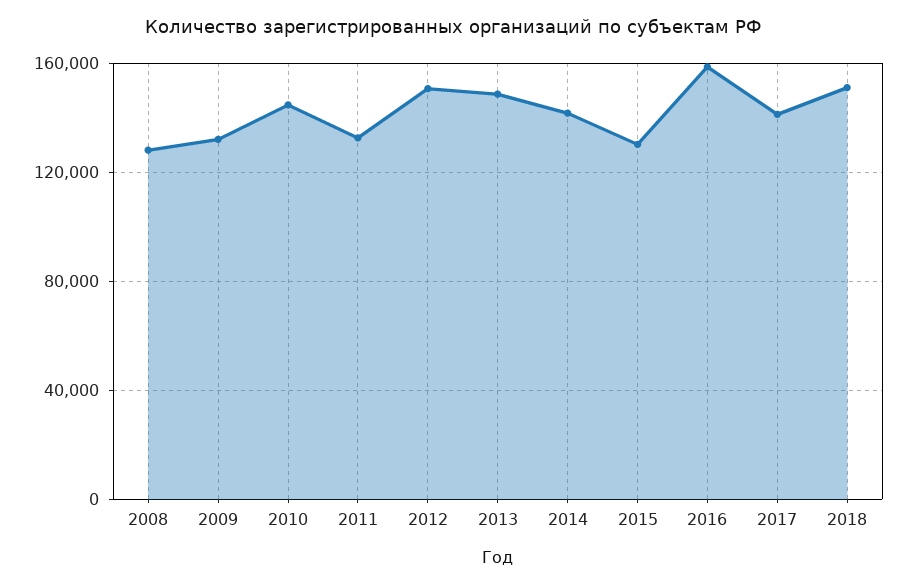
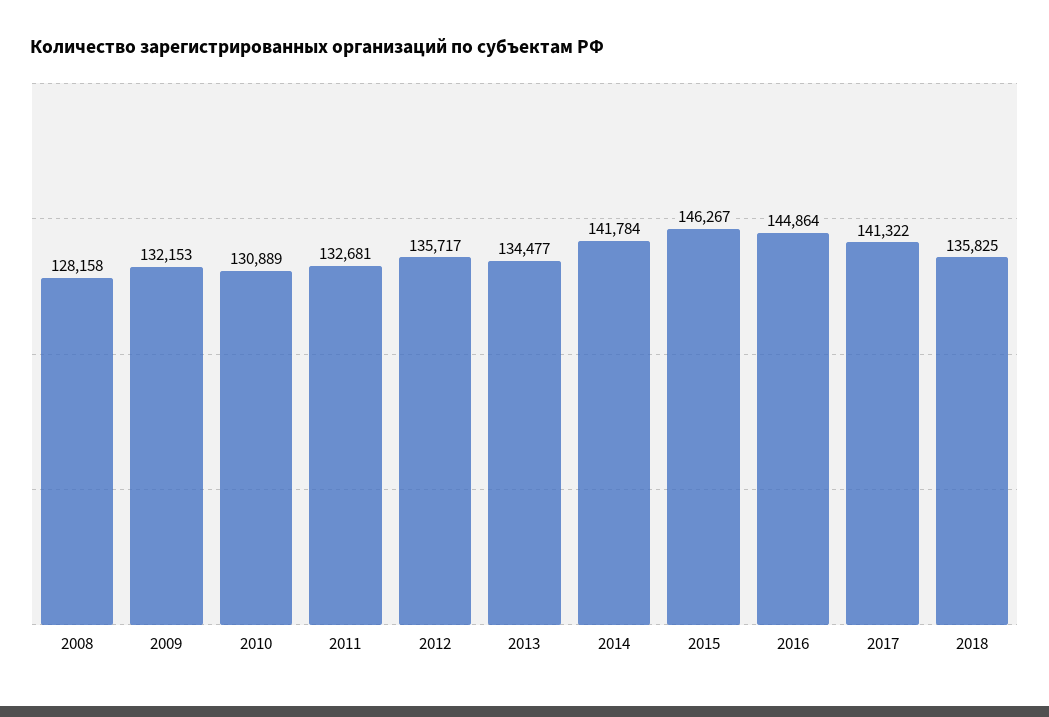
2010: 145000 -> 130889
2012: 150000 -> 135717
2013: 150000 -> 134477
2015: 130000 -> 146267
2016: 160000 -> 144864
2018: 150000 -> 135825

